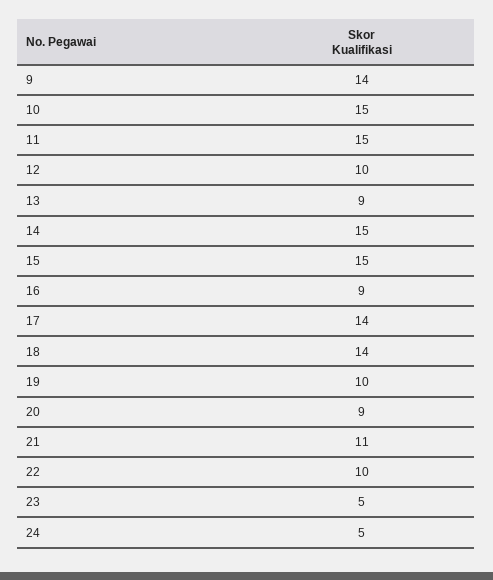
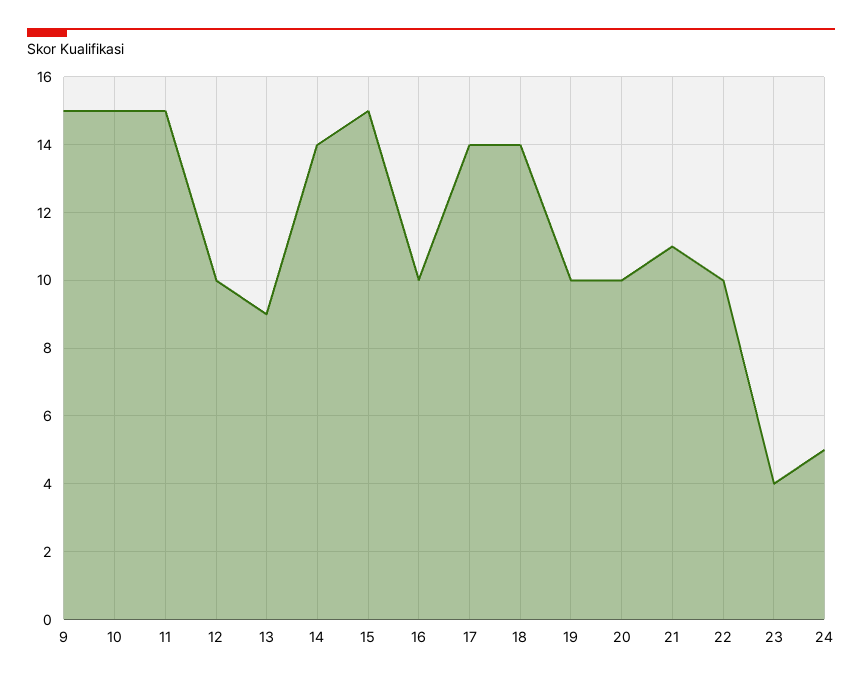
9: 14 -> 15
14: 15 -> 14
16: 9 -> 10
20: 9 -> 10
23: 5 -> 4

